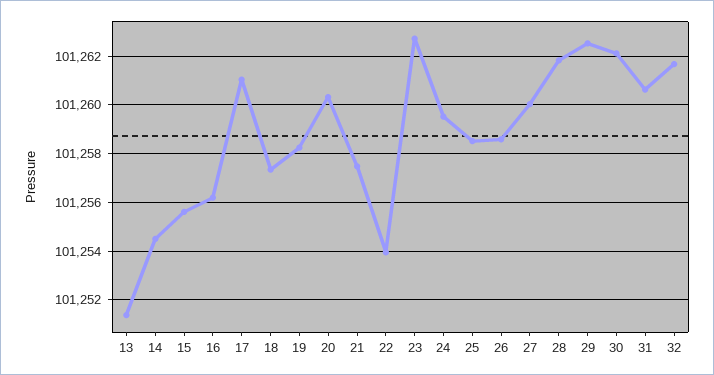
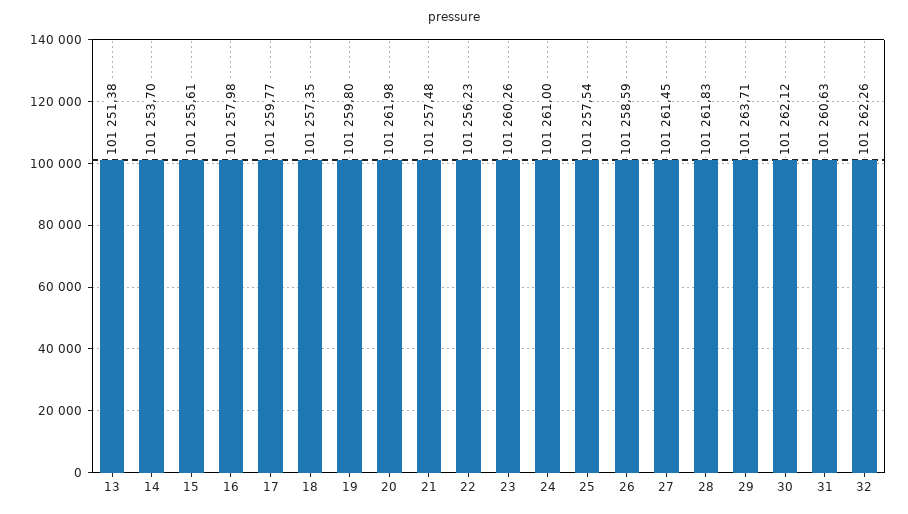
14: 101254.5 -> 101253.7
16: 101256.25 -> 101257.98
17: 101261 -> 101259.77
19: 101258.25 -> 101259.8
20: 101260.25 -> 101261.98
22: 101254 -> 101256.23
23: 101262.75 -> 101260.26
24: 101259.5 -> 101261
25: 101258.5 -> 101257.54
27: 101260 -> 101261.45
29: 101262.5 -> 101263.71
32: 101261.75 -> 101262.26

